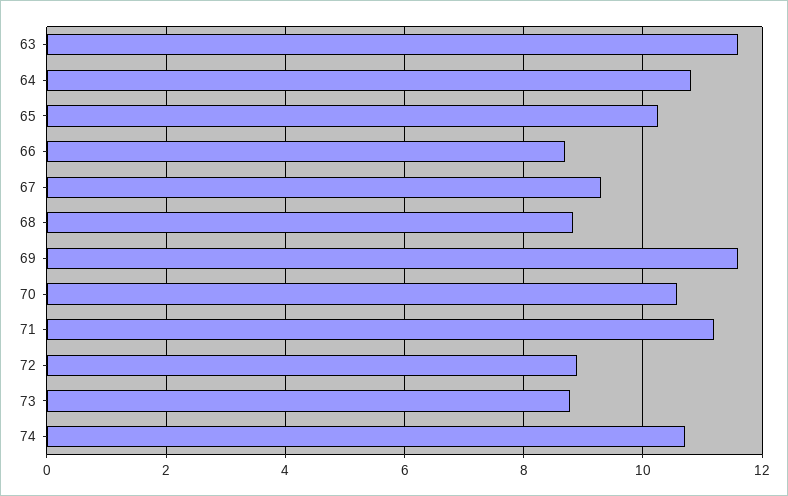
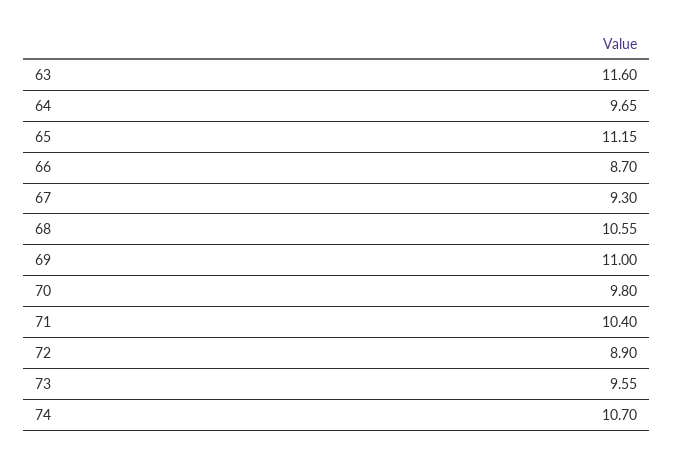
64: 10.8 -> 9.65
65: 10.2 -> 11.15
68: 8.8 -> 10.55
69: 11.6 -> 11
70: 10.6 -> 9.8
71: 11.2 -> 10.4
73: 8.8 -> 9.55

